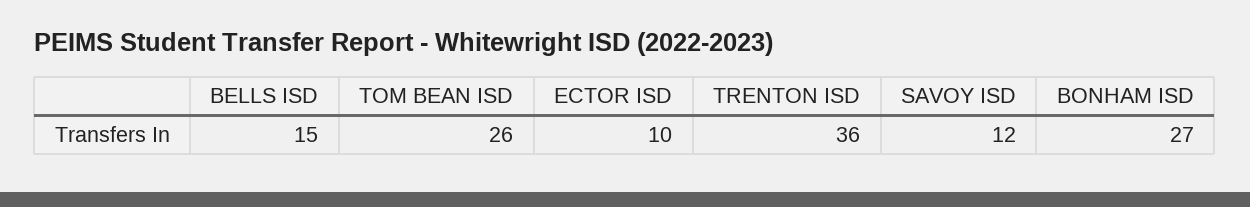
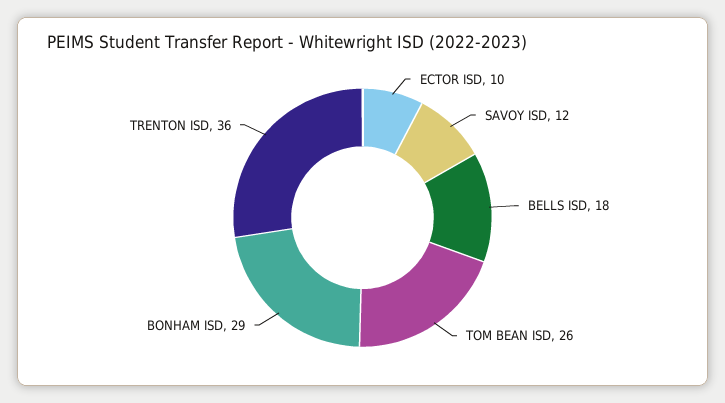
BELLS ISD: 15 -> 18
BONHAM ISD: 27 -> 29

